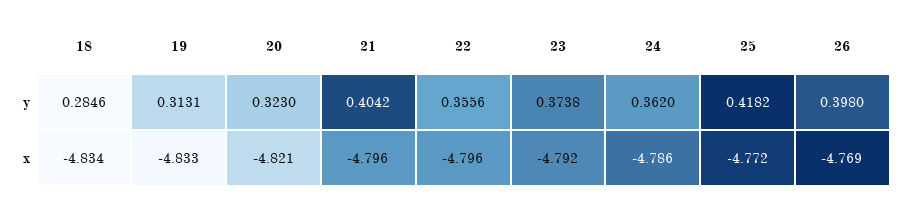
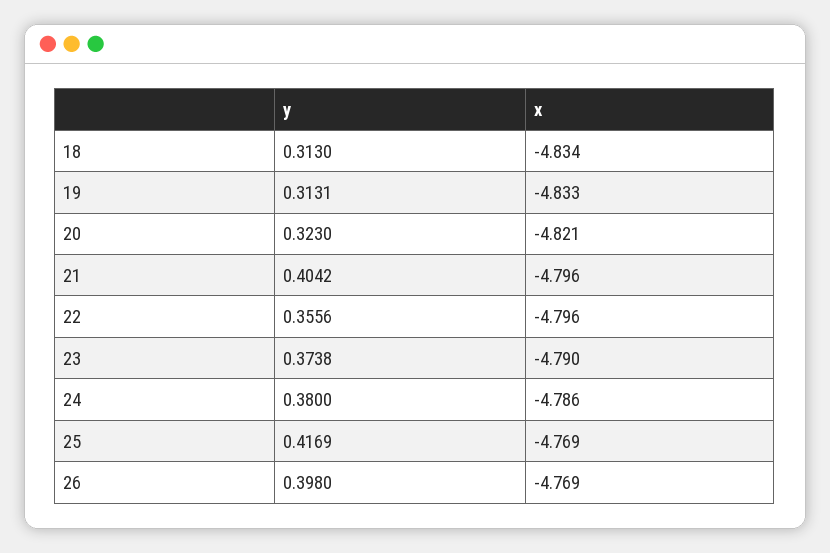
18, y: 0.2846 -> 0.313
24, y: 0.362 -> 0.38
25, y: 0.4182 -> 0.4169
23, x: -4.792 -> -4.79
25, x: -4.772 -> -4.769

